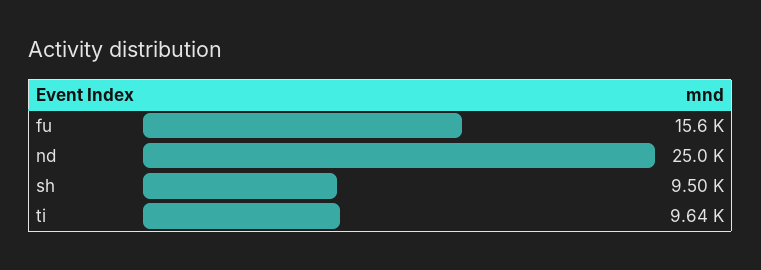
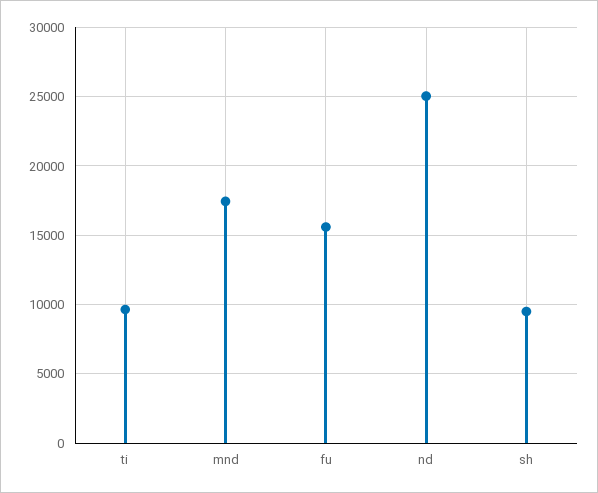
mnd: none -> 17500

